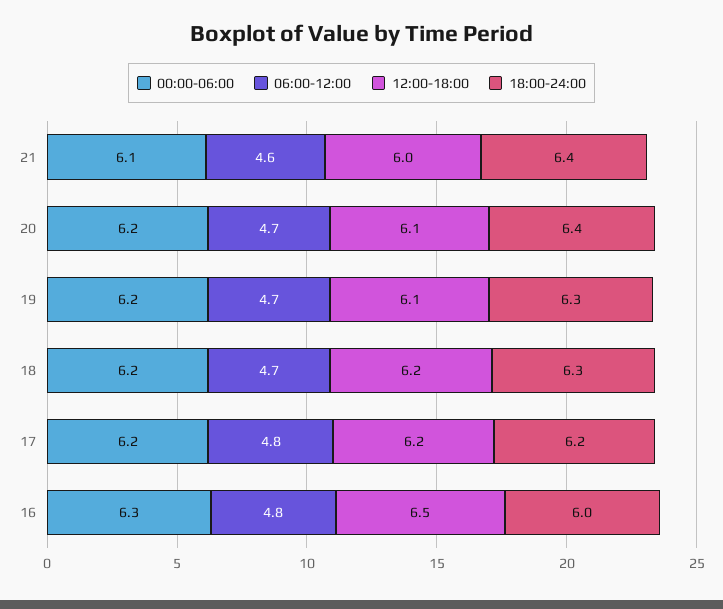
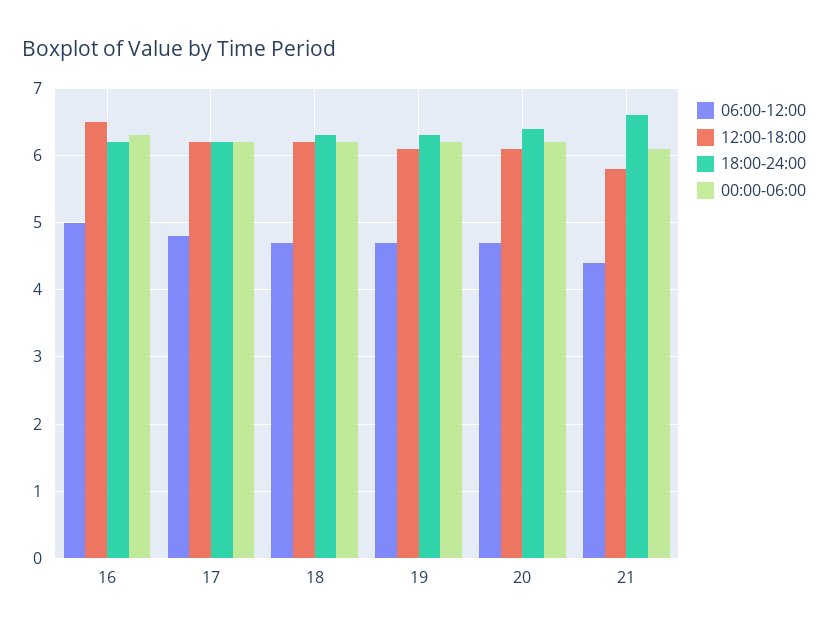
06:00-12:00, 21: 4.6 -> 4.4
12:00-18:00, 21: 6 -> 5.8
18:00-24:00, 21: 6.4 -> 6.6
06:00-12:00, 16: 4.8 -> 5
18:00-24:00, 16: 6 -> 6.2

